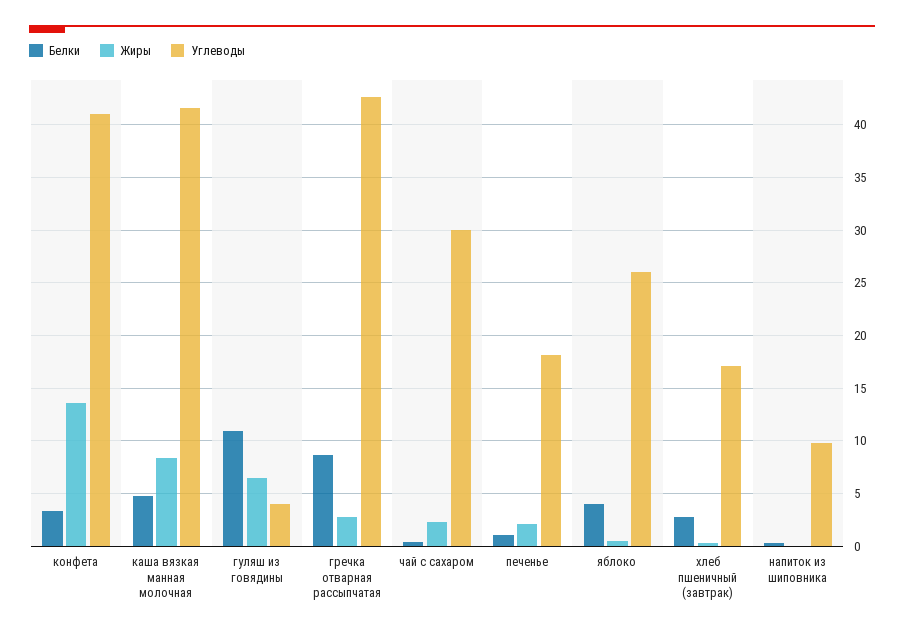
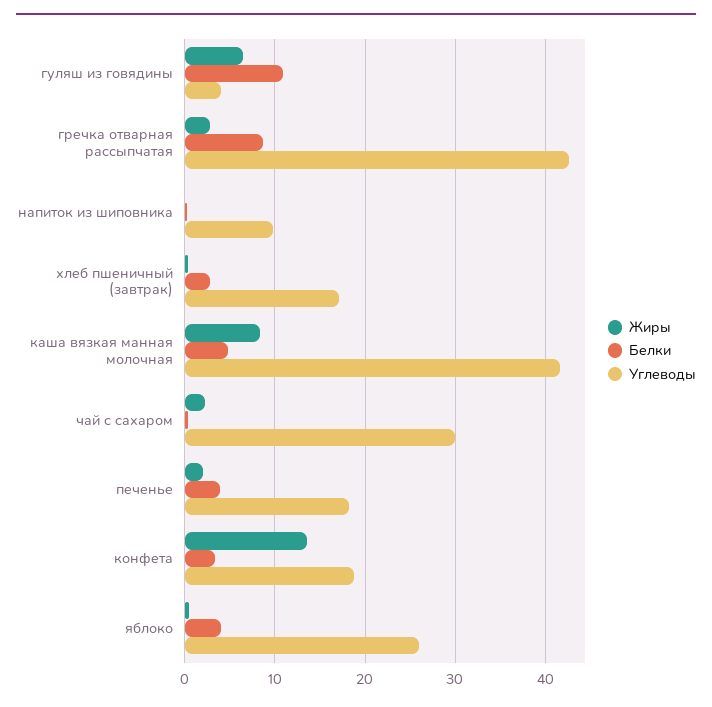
Углеводы, конфета: 41 -> 19
Белки, печенье: 1 -> 4

